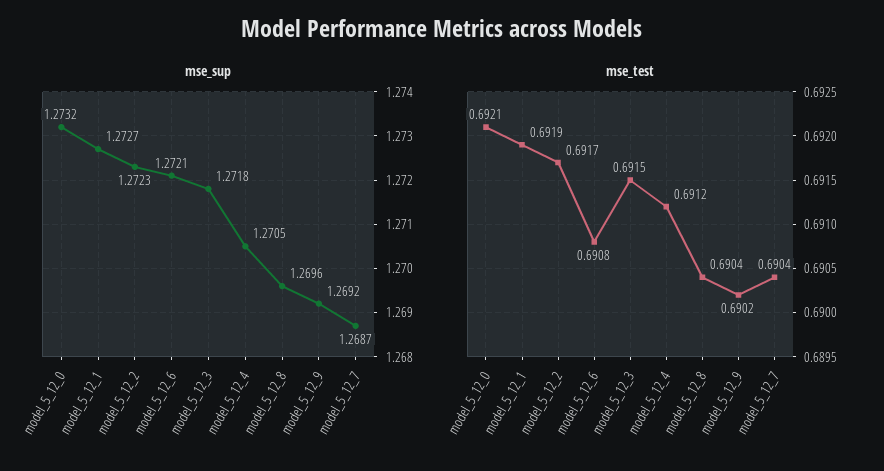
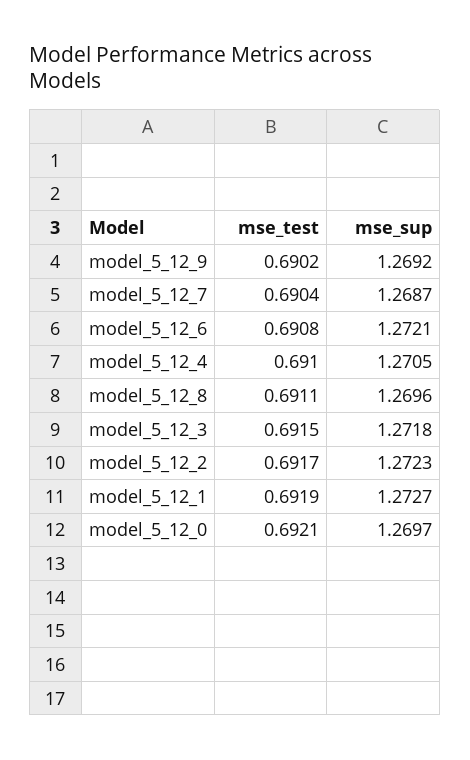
mse_sup, model_5_12_0: 1.2732 -> 1.2697
mse_test, model_5_12_4: 0.6912 -> 0.691
mse_test, model_5_12_8: 0.6904 -> 0.6911

